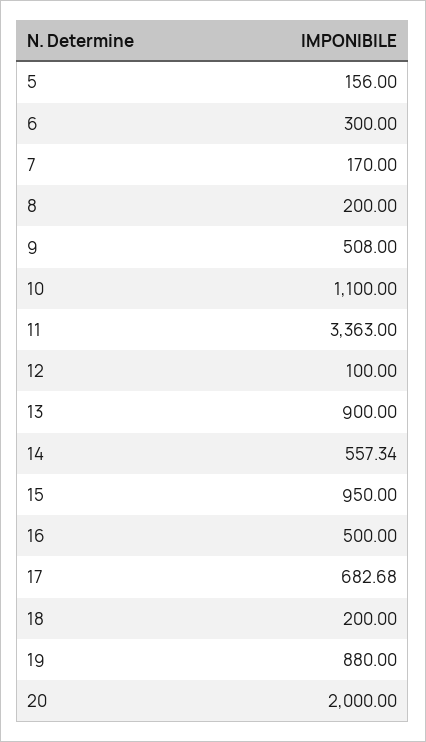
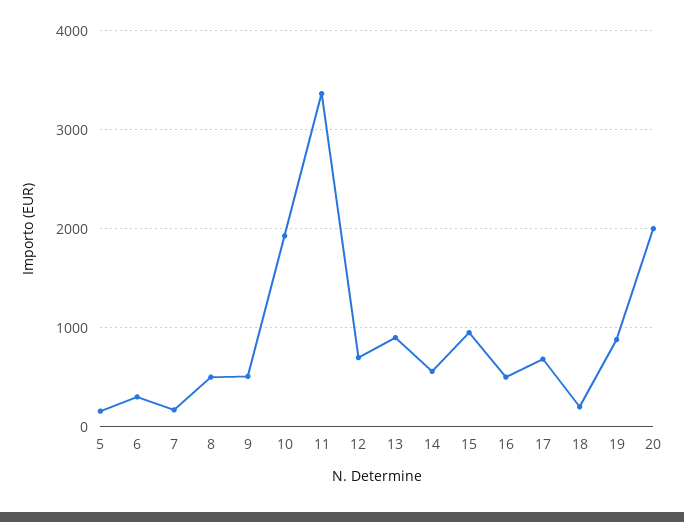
8: 200 -> 500
10: 1100 -> 1900
12: 100 -> 700

